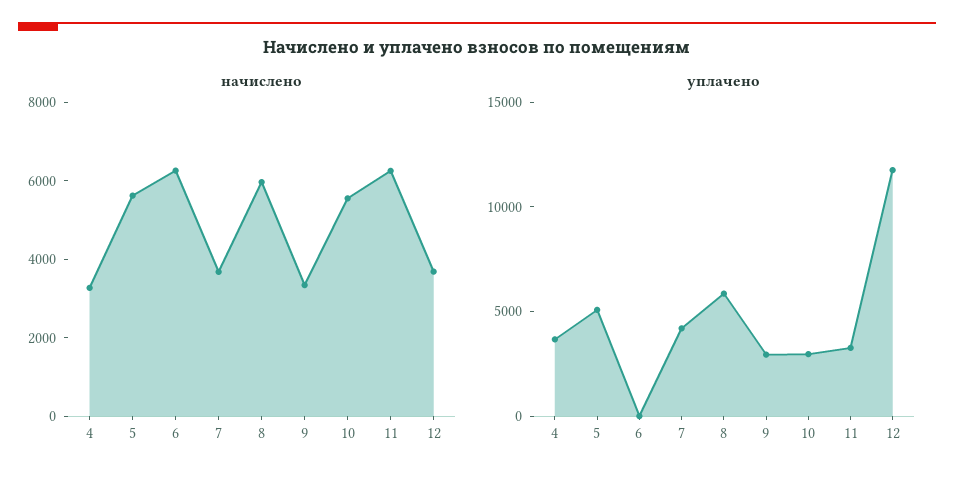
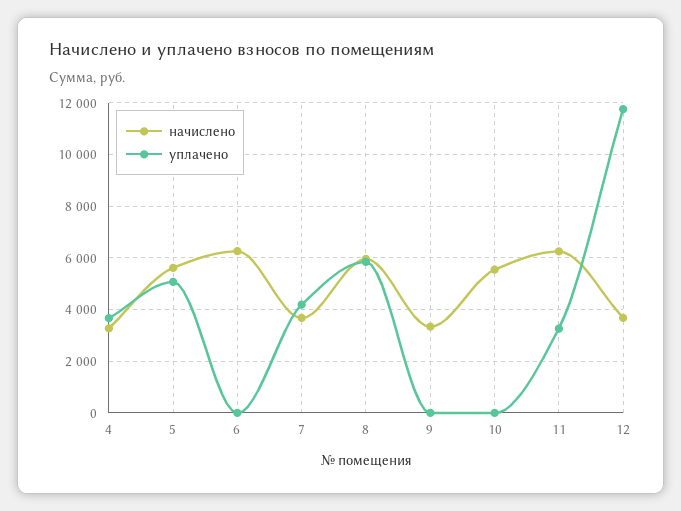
уплачено, 9: 3000 -> 0
уплачено, 10: 3000 -> 0

